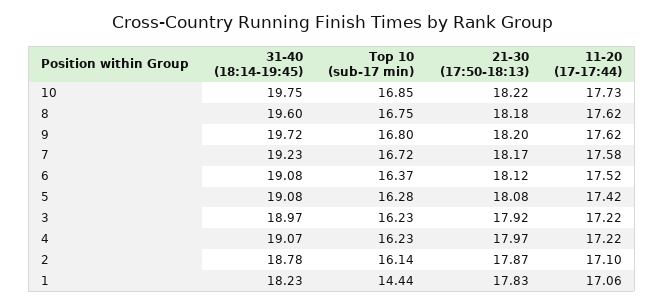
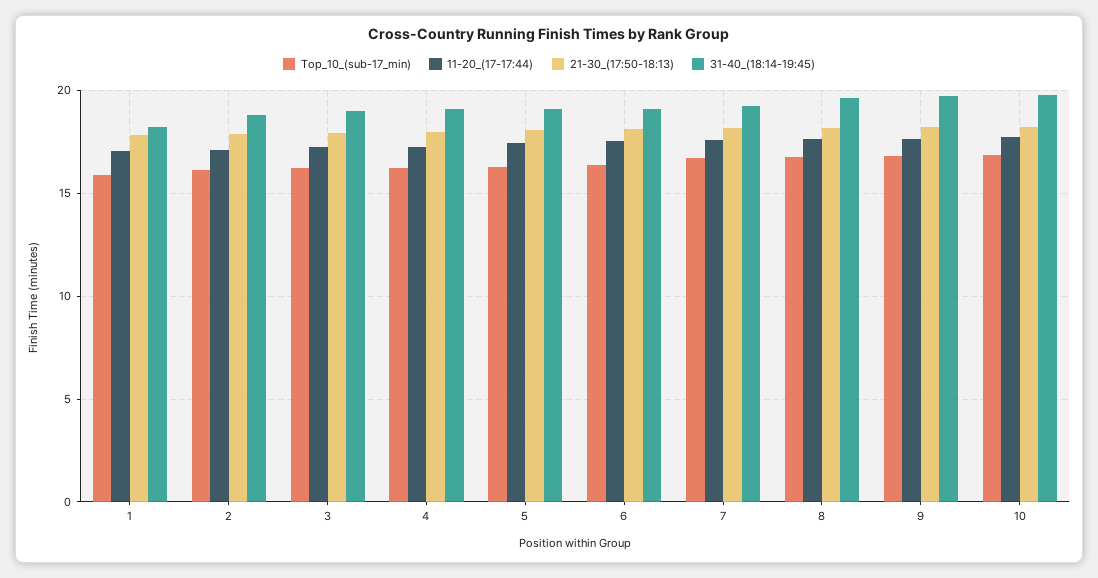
Top 10 (sub-17 min), 1: 14.44 -> 16

